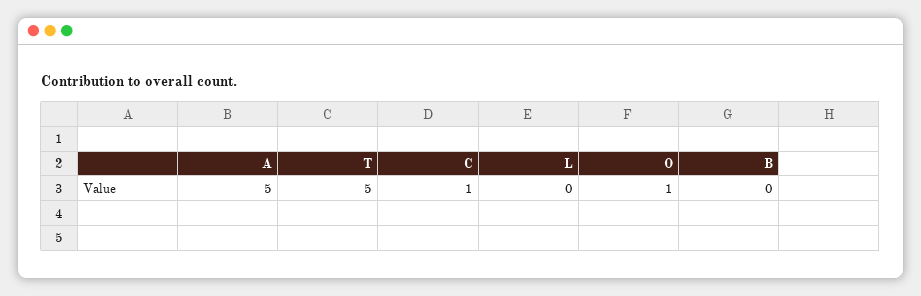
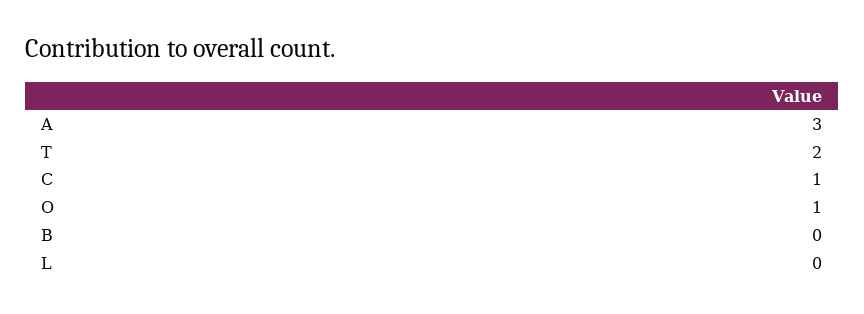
A: 5 -> 3
T: 5 -> 2

